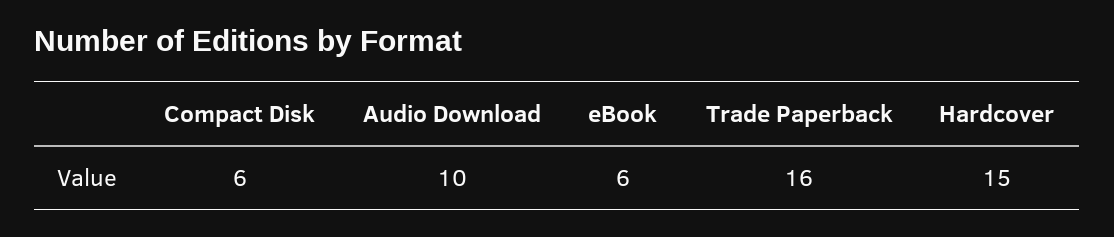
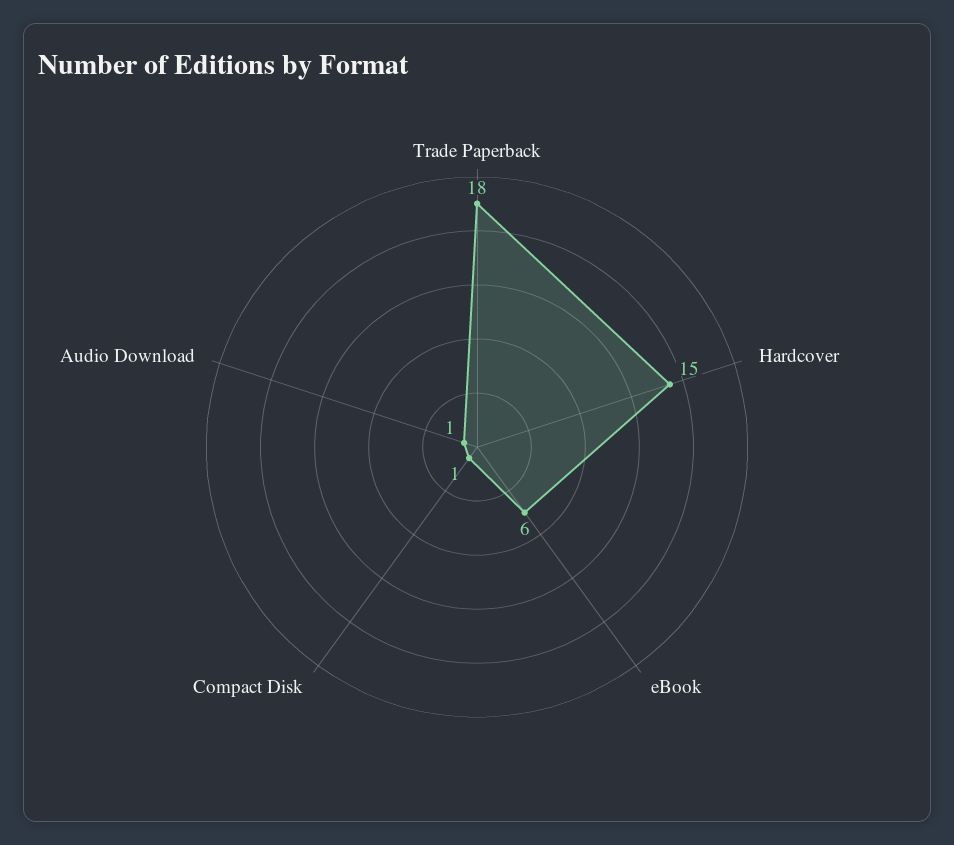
Compact Disk: 6 -> 1
Audio Download: 10 -> 1
Trade Paperback: 16 -> 18

